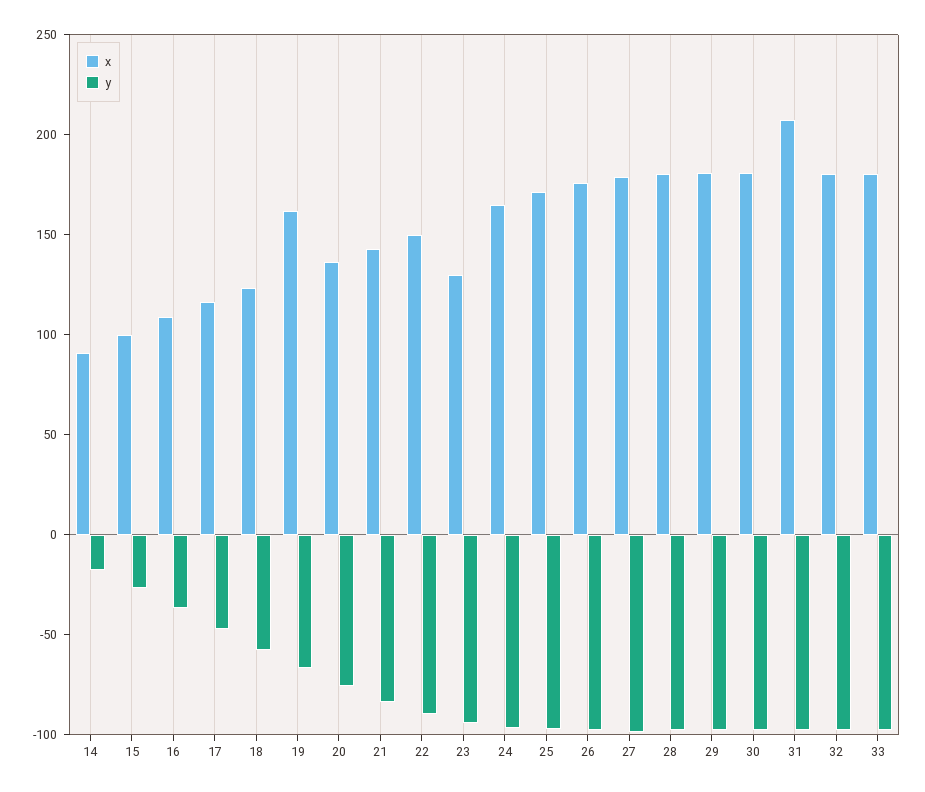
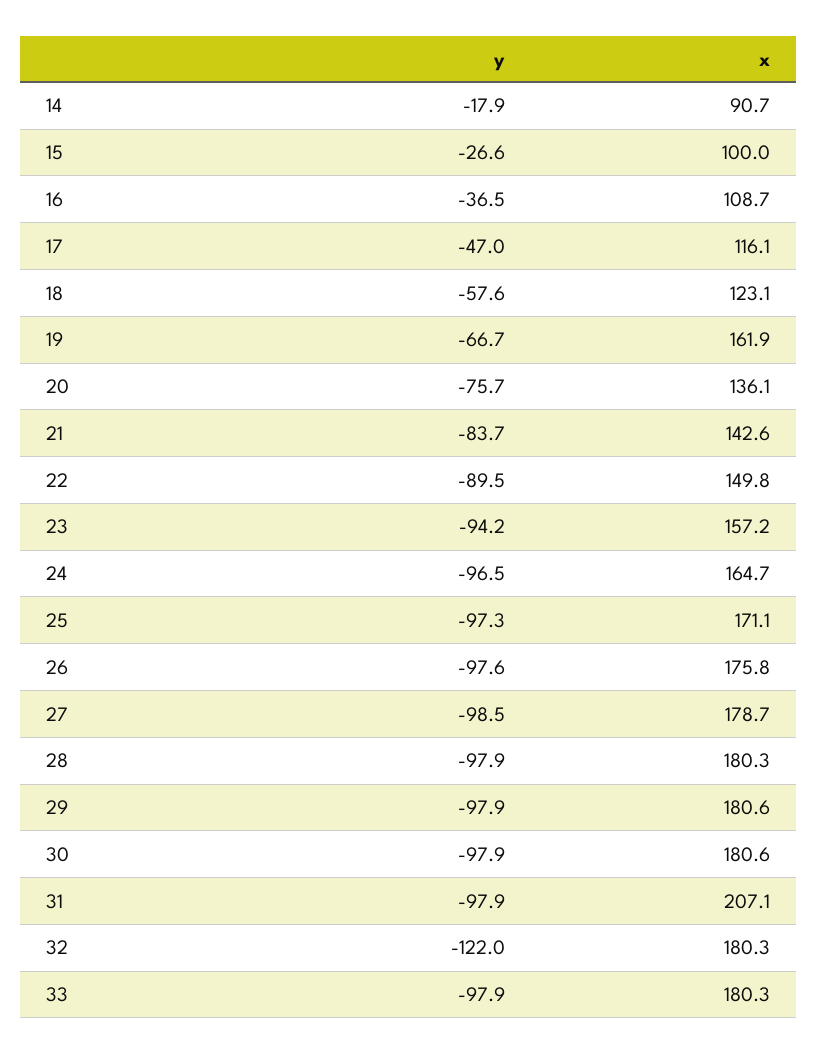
x, 23: 130 -> 157.2
y, 32: -100 -> -122

